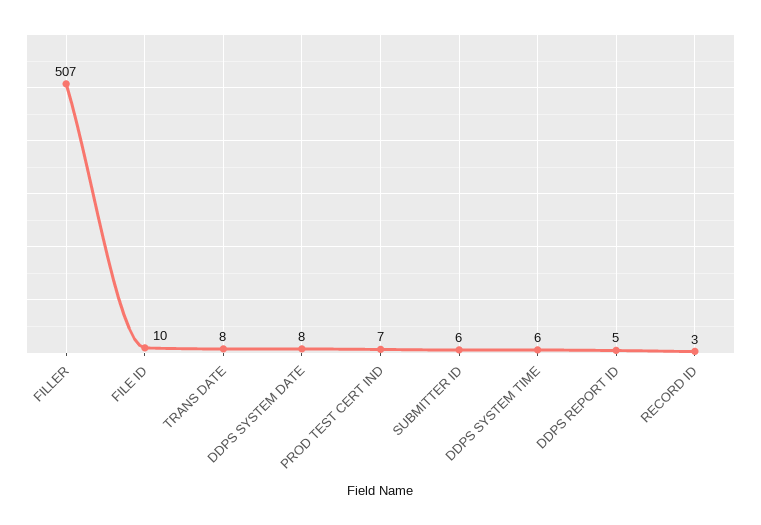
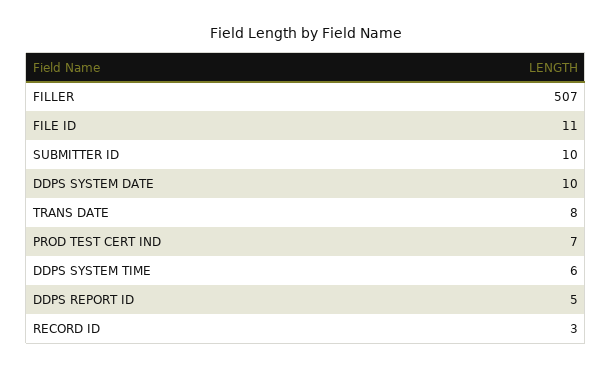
FILE ID: 10 -> 11
DDPS SYSTEM DATE: 8 -> 10
SUBMITTER ID: 6 -> 10

